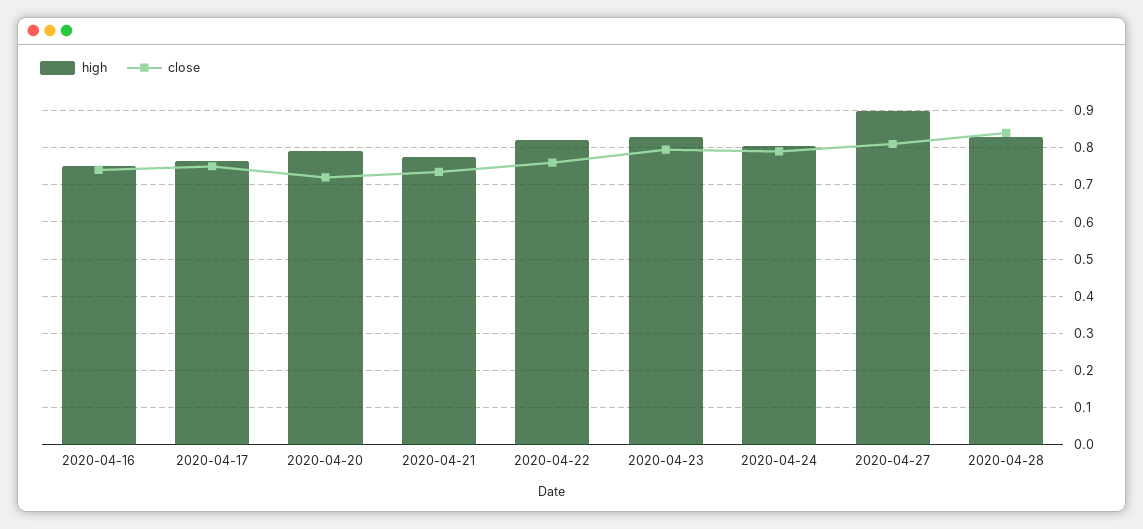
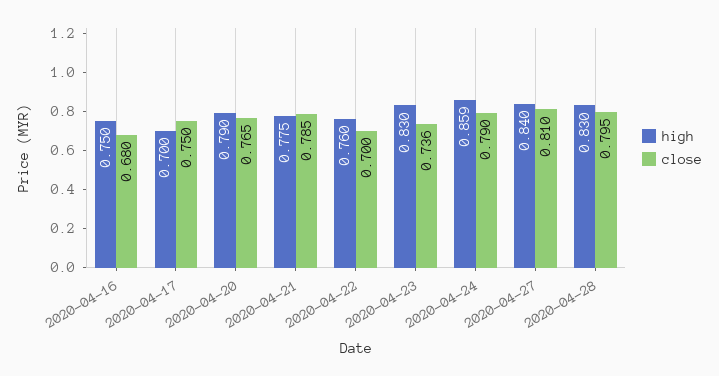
close, 2020-04-16: 0.74 -> 0.68
high, 2020-04-17: 0.76 -> 0.7
close, 2020-04-20: 0.72 -> 0.765
close, 2020-04-21: 0.74 -> 0.785
high, 2020-04-22: 0.82 -> 0.76
close, 2020-04-22: 0.76 -> 0.7
close, 2020-04-23: 0.8 -> 0.736
high, 2020-04-24: 0.8 -> 0.859
high, 2020-04-27: 0.9 -> 0.84
close, 2020-04-28: 0.84 -> 0.795

